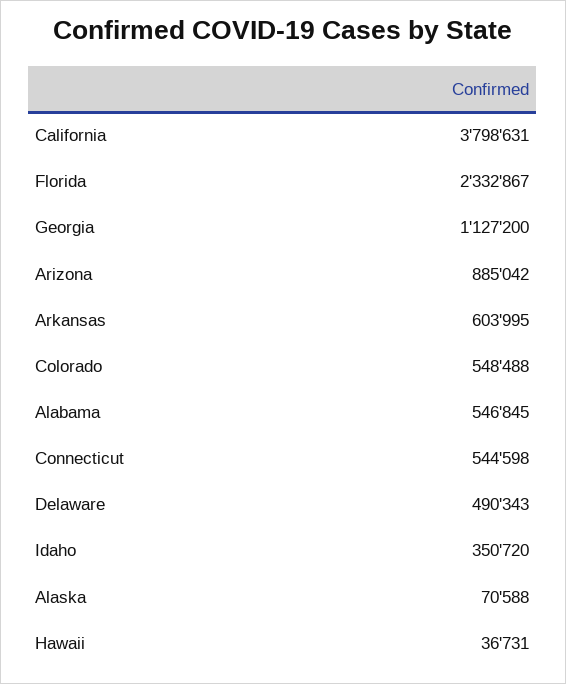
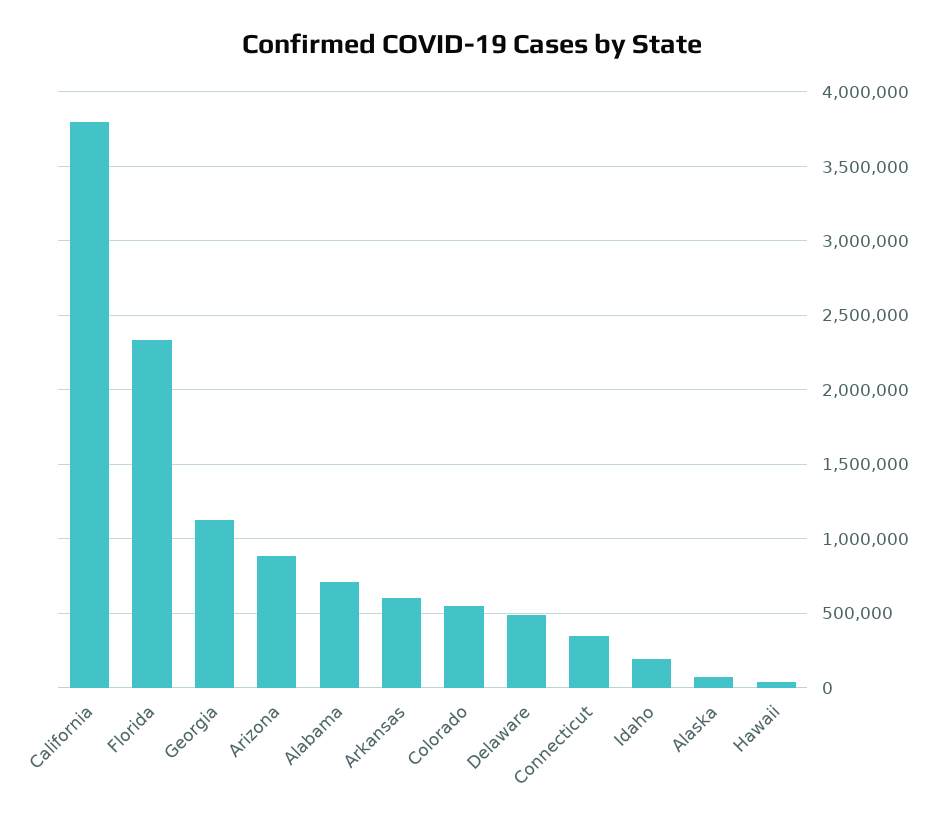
Alabama: 546845 -> 700000
Connecticut: 544598 -> 350000
Idaho: 350720 -> 200000

